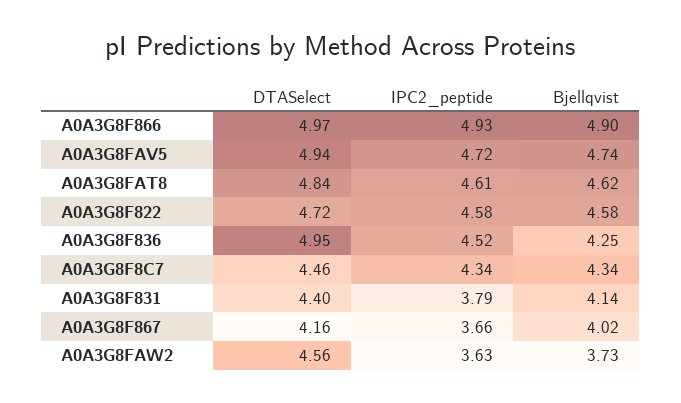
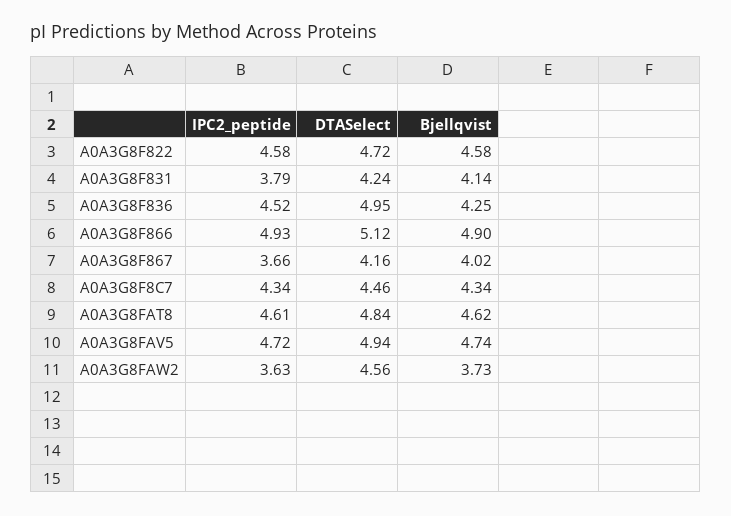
DTASelect, A0A3G8F866: 4.97 -> 5.12
DTASelect, A0A3G8F831: 4.4 -> 4.24

